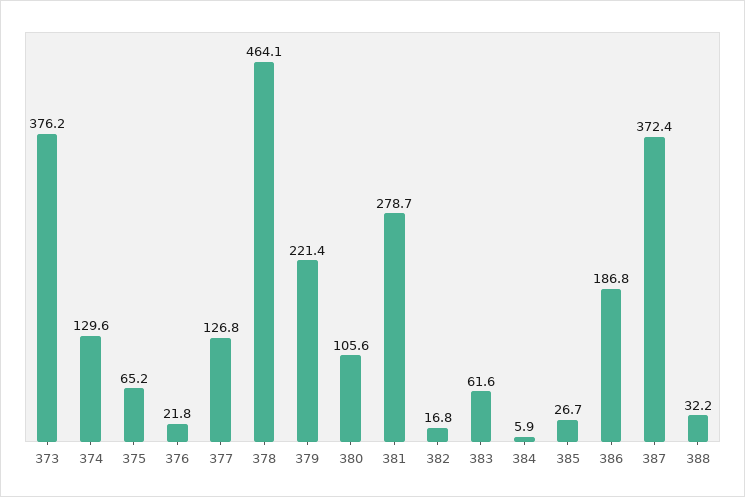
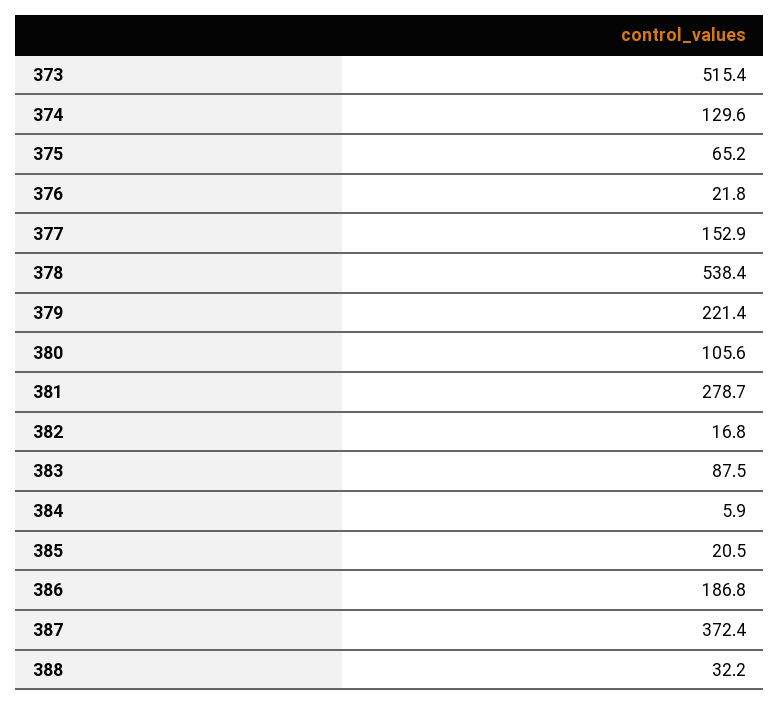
373: 376.2 -> 515.4
377: 126.8 -> 152.9
378: 464.1 -> 538.4
383: 61.6 -> 87.5
385: 26.7 -> 20.5

